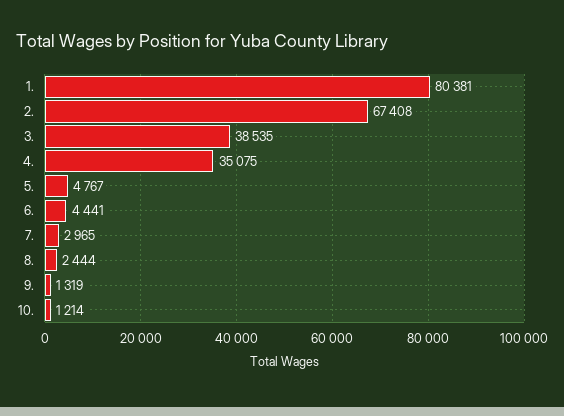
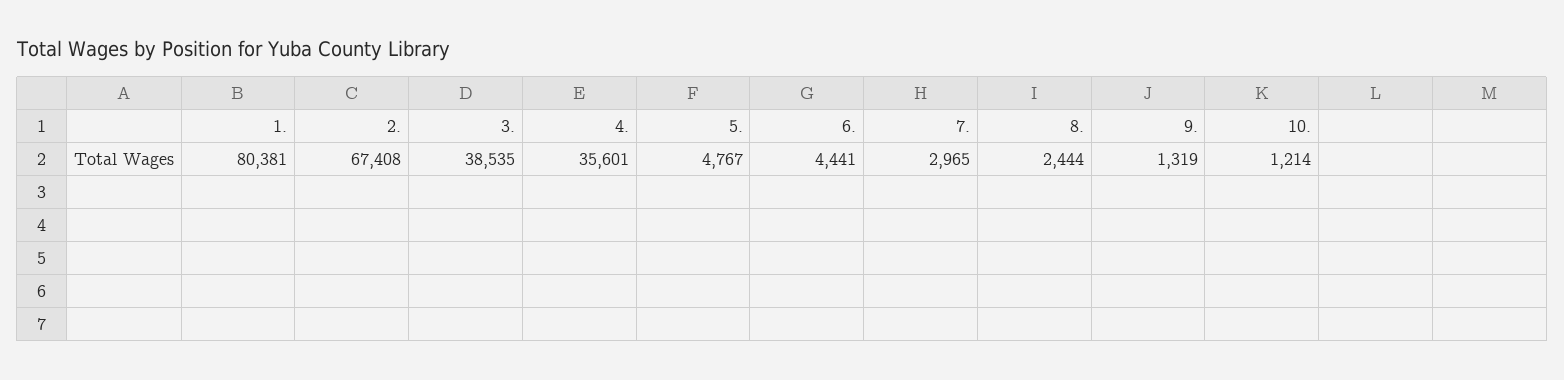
4.: 35075 -> 35601

